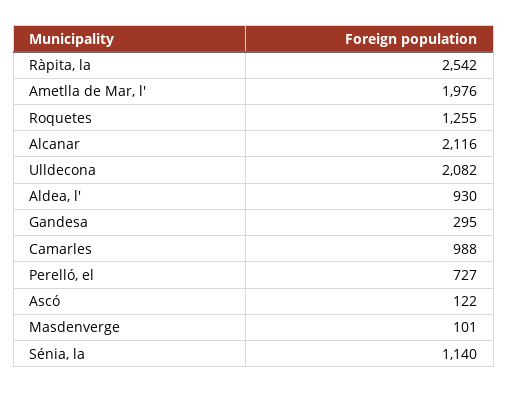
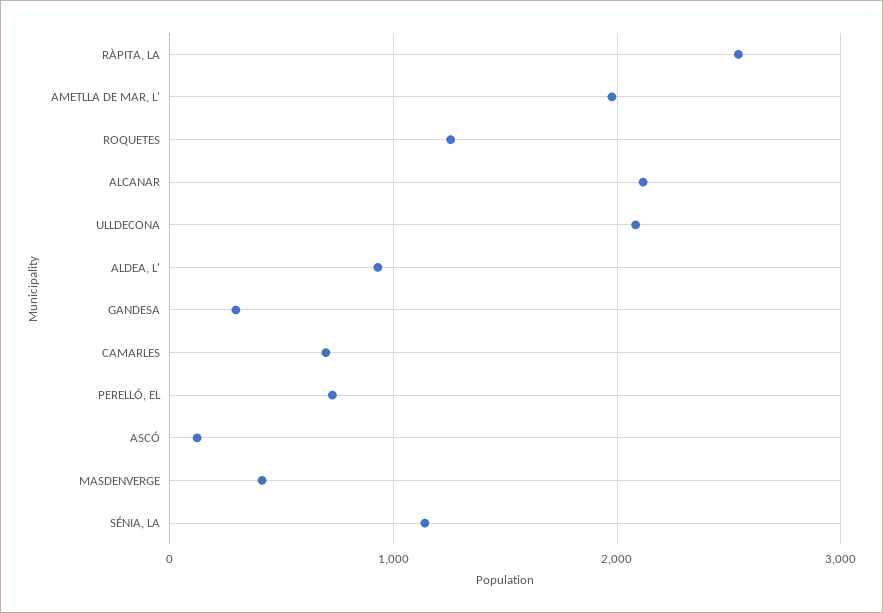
Camarles: 988 -> 700
Masdenverge: 101 -> 400

